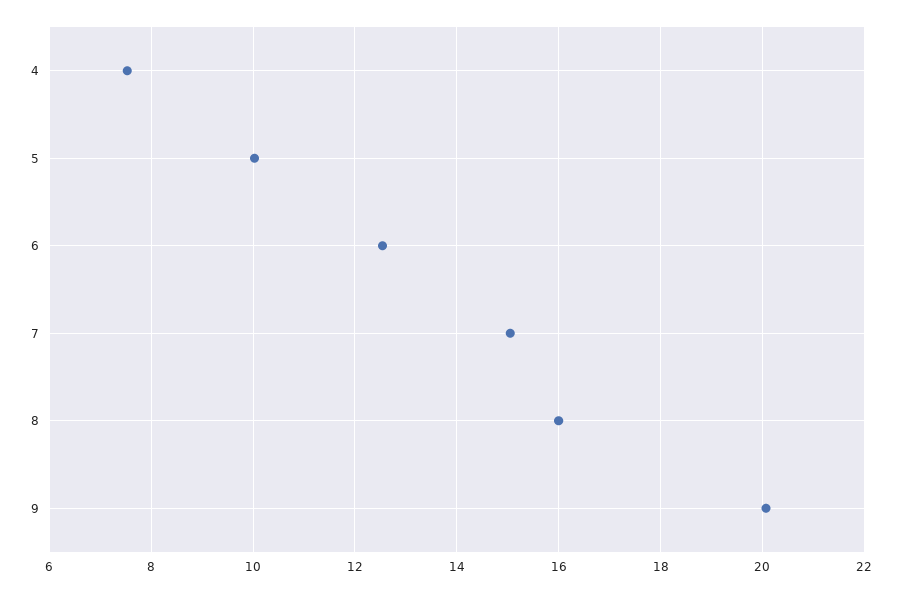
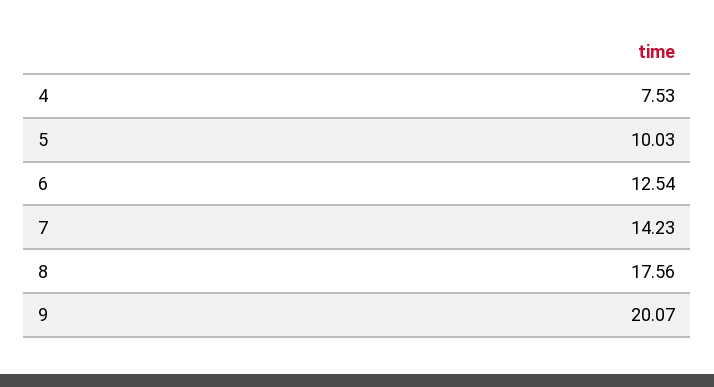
7: 15 -> 14.23
8: 16 -> 17.56

